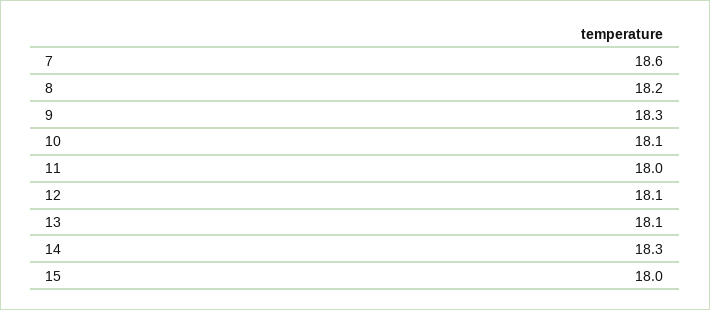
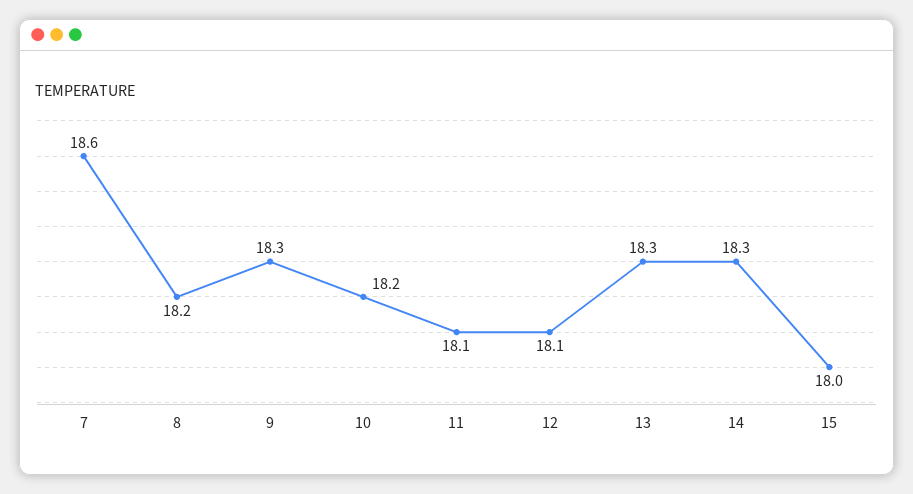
10: 18.1 -> 18.2
11: 18 -> 18.1
13: 18.1 -> 18.3

